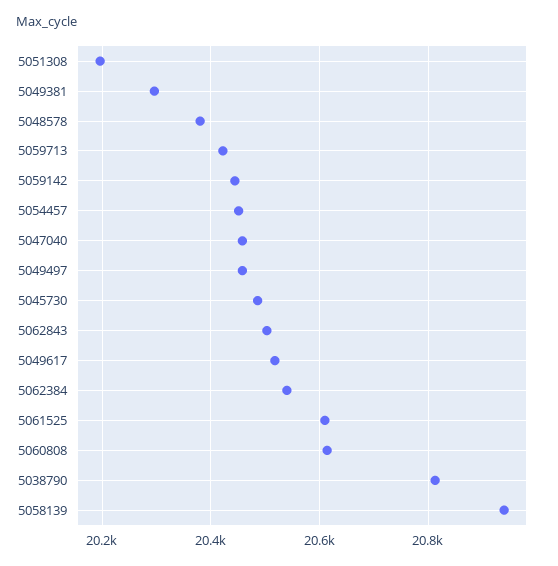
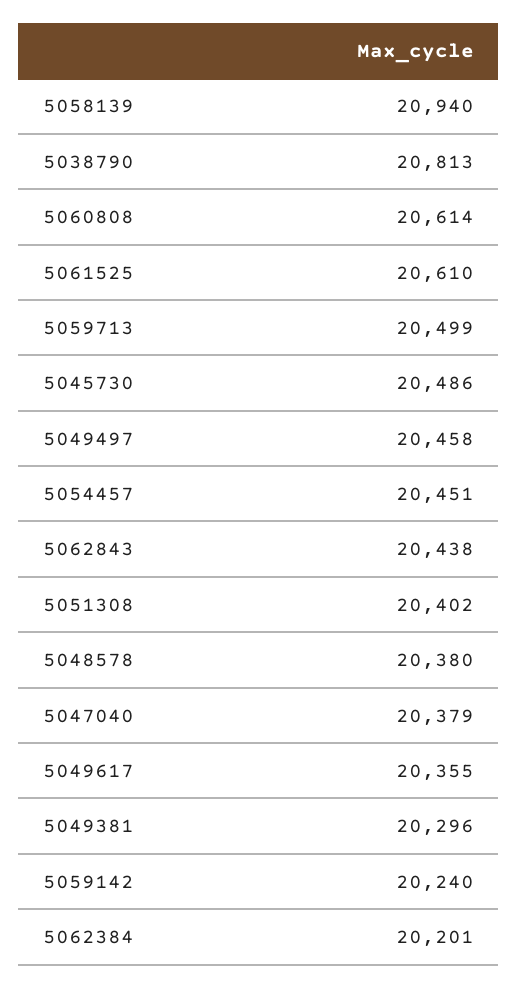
5051308: 20200 -> 20402
5059713: 20420 -> 20499
5059142: 20440 -> 20240
5047040: 20460 -> 20379
5062843: 20500 -> 20438
5049617: 20520 -> 20355
5062384: 20540 -> 20201

